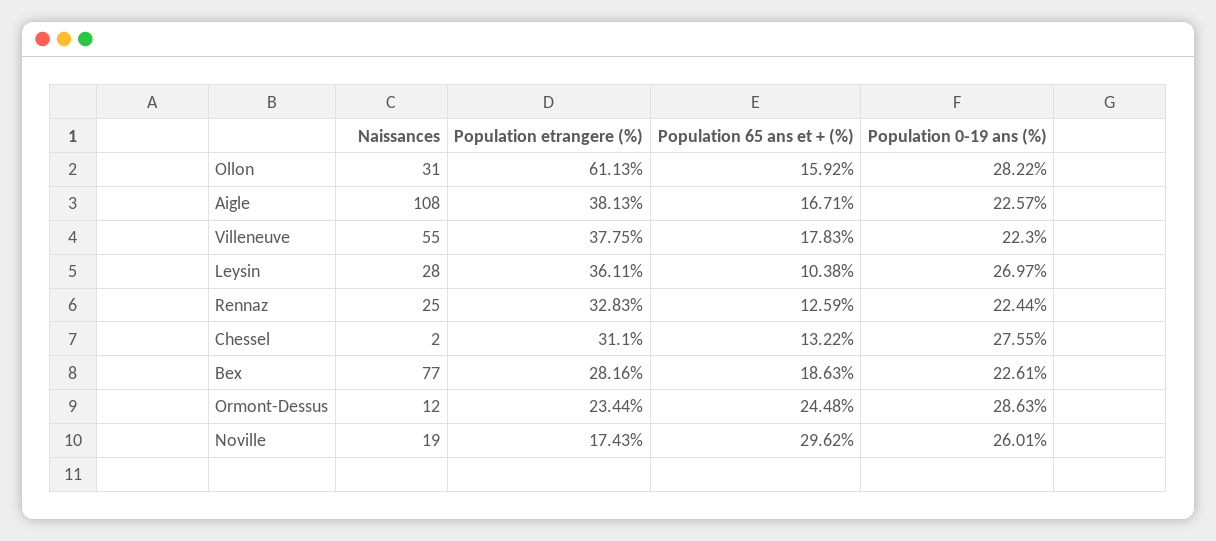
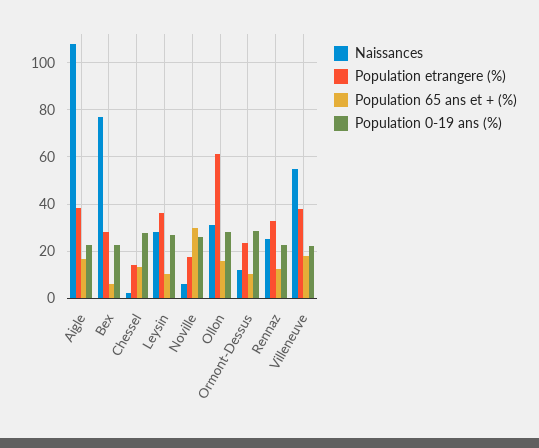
Population etrangere (%), Chessel: 31.1 -> 15
Population 65 ans et + (%), Bex: 18.63 -> 5
Population 65 ans et + (%), Ormont-Dessus: 24.48 -> 10
Naissances, Noville: 19 -> 5

